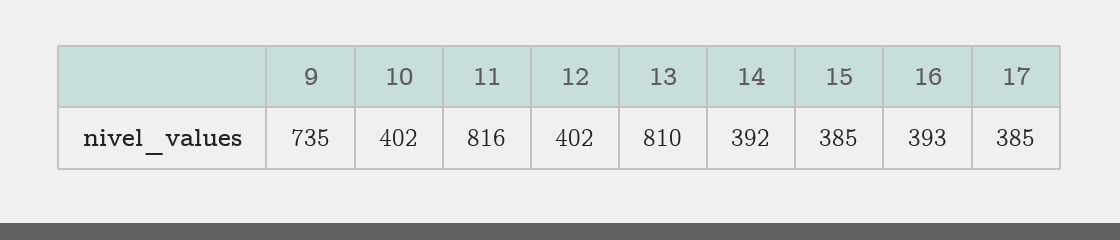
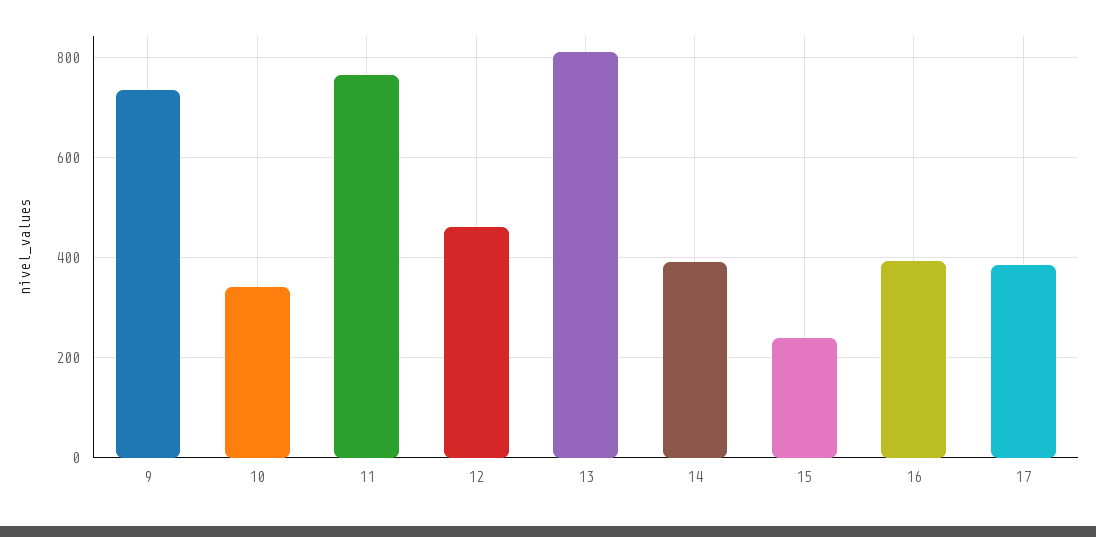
10: 402 -> 340
11: 816 -> 760
12: 402 -> 460
15: 385 -> 240

